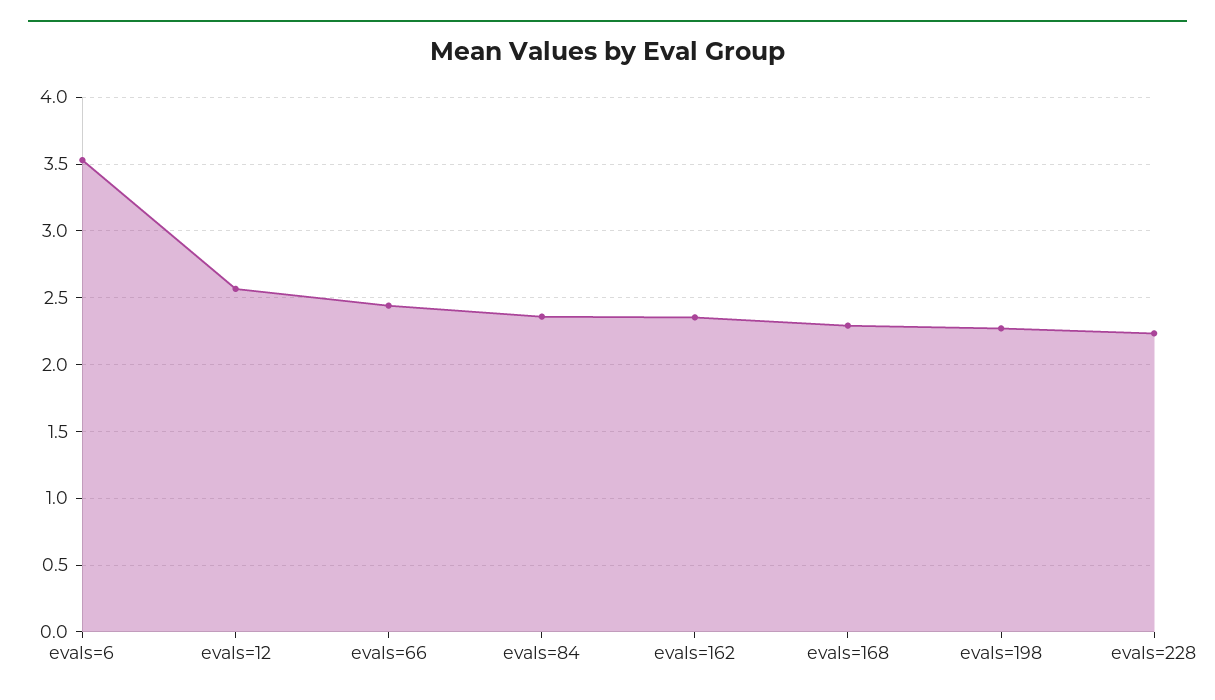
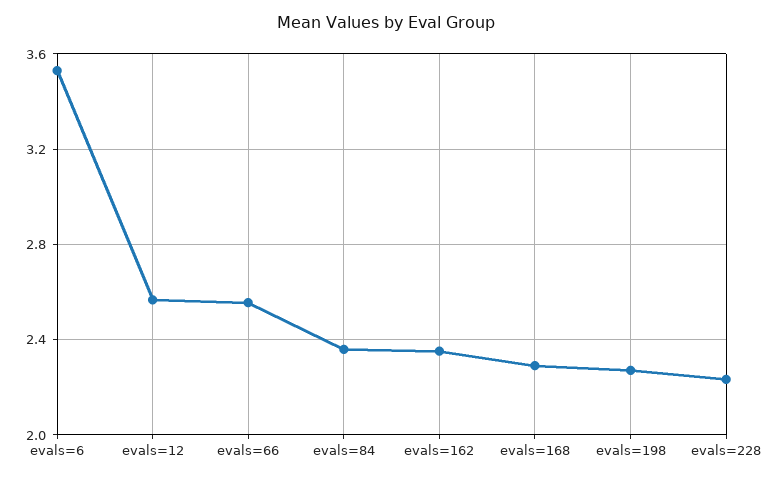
evals=66: 2.45 -> 2.55

